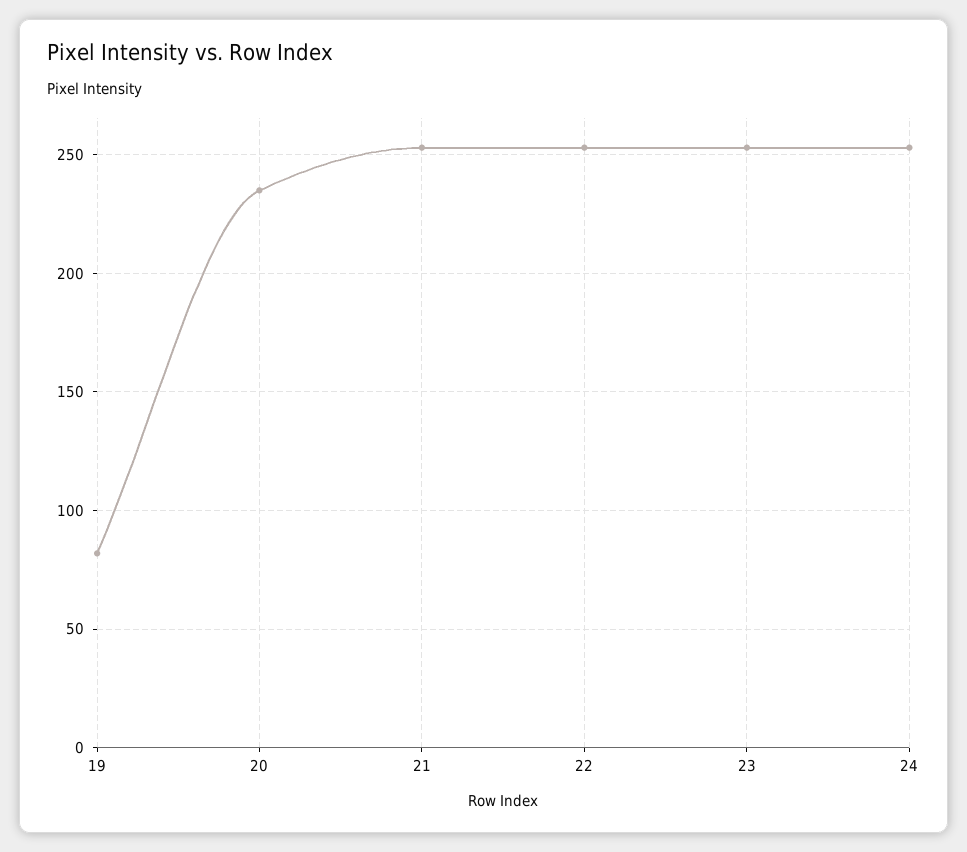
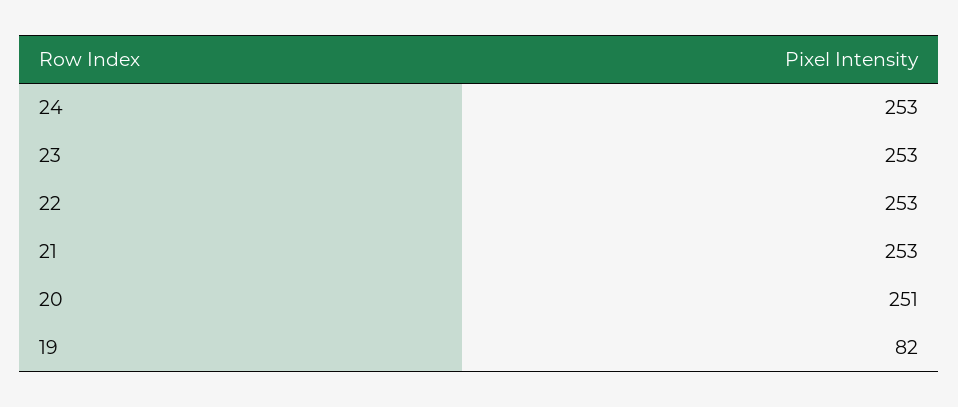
20: 235 -> 251

